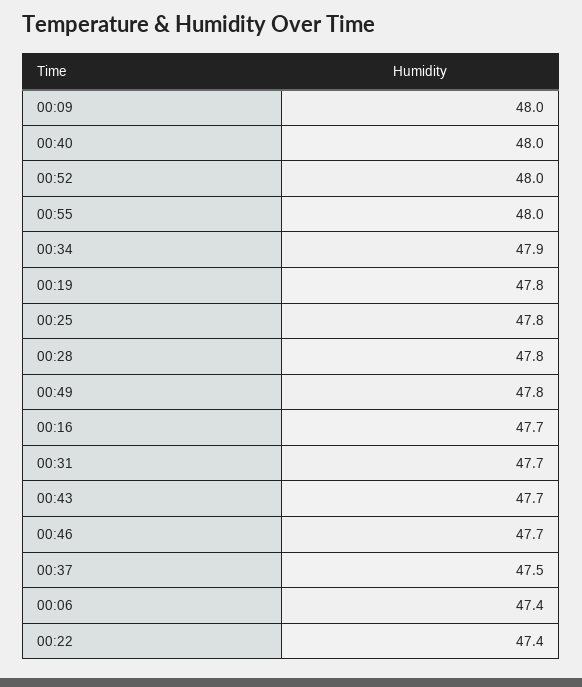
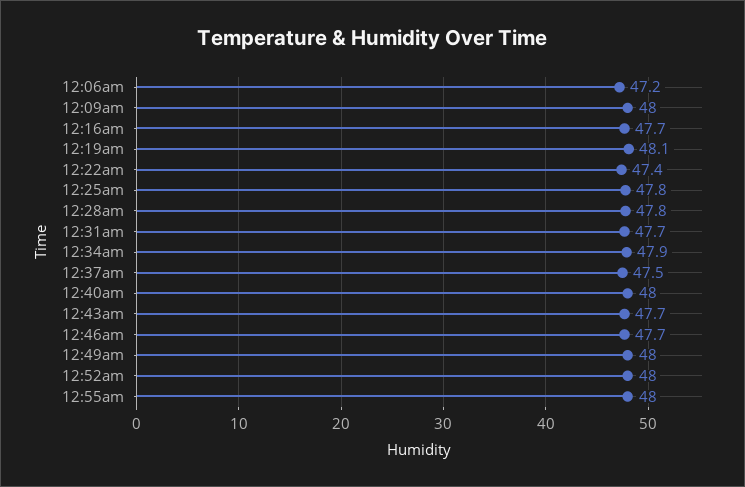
00:19: 47.8 -> 48.1
00:49: 47.8 -> 48
00:06: 47.4 -> 47.2

